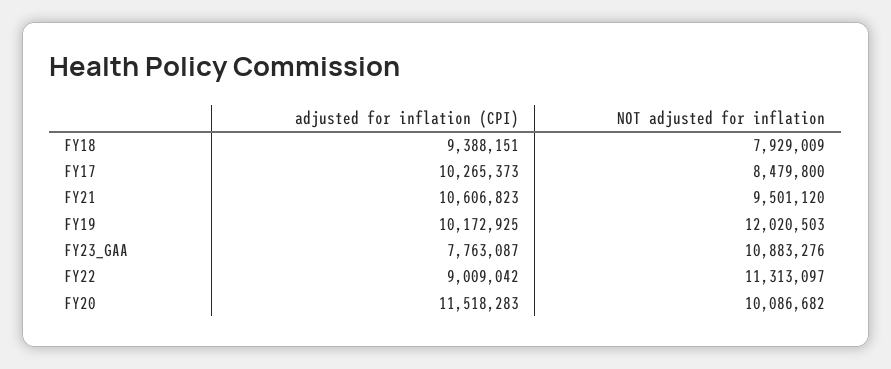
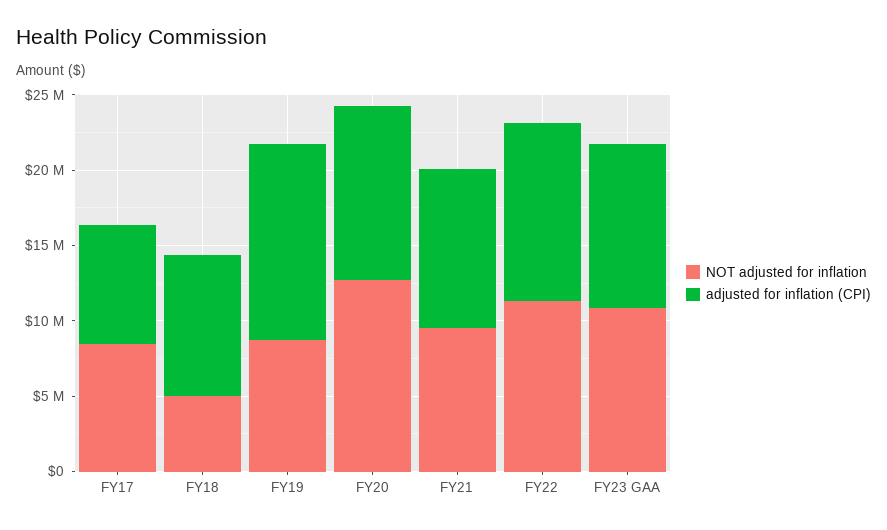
NOT adjusted for inflation, FY18: 7929009 -> 5000000
adjusted for inflation (CPI), FY17: 10265373 -> 8000000
adjusted for inflation (CPI), FY19: 10172925 -> 13000000
NOT adjusted for inflation, FY19: 12020503 -> 9000000
adjusted for inflation (CPI), FY23_GAA: 7763087 -> 11000000
adjusted for inflation (CPI), FY22: 9009042 -> 12000000
NOT adjusted for inflation, FY20: 10086682 -> 13000000

